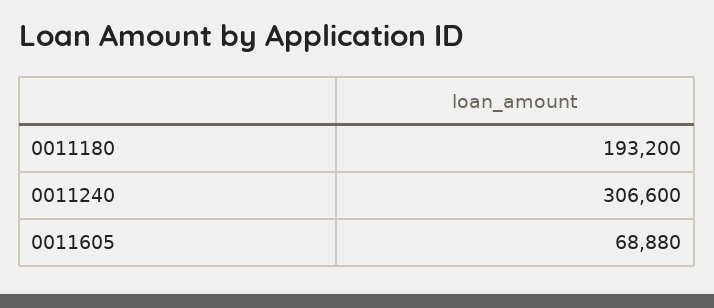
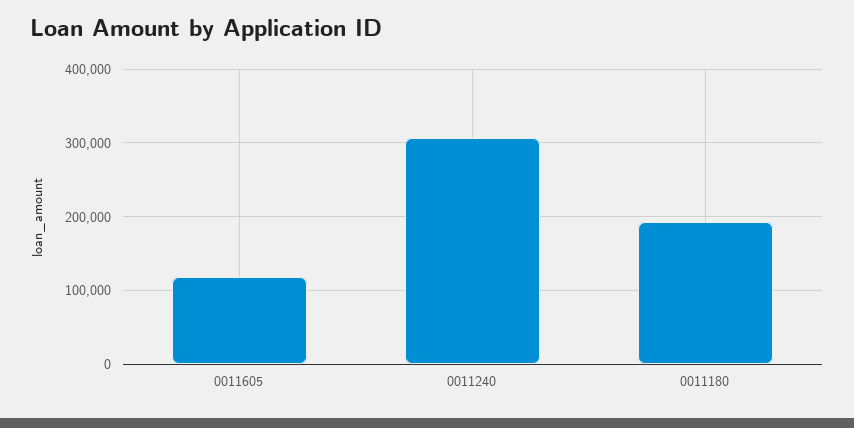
0011605: 68880 -> 120000

